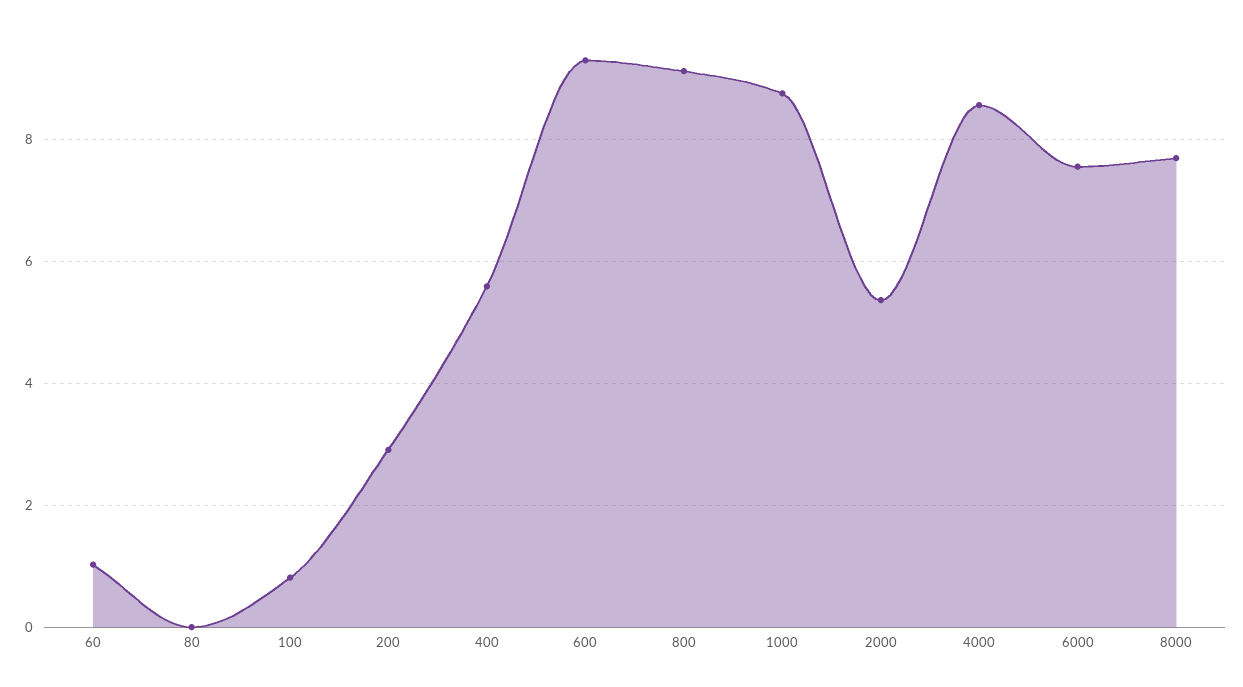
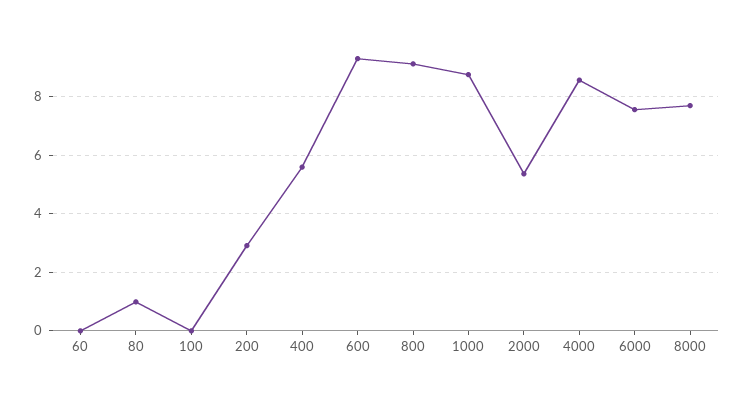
60: 1 -> 0
80: 0 -> 1
100: 0.8 -> 0

